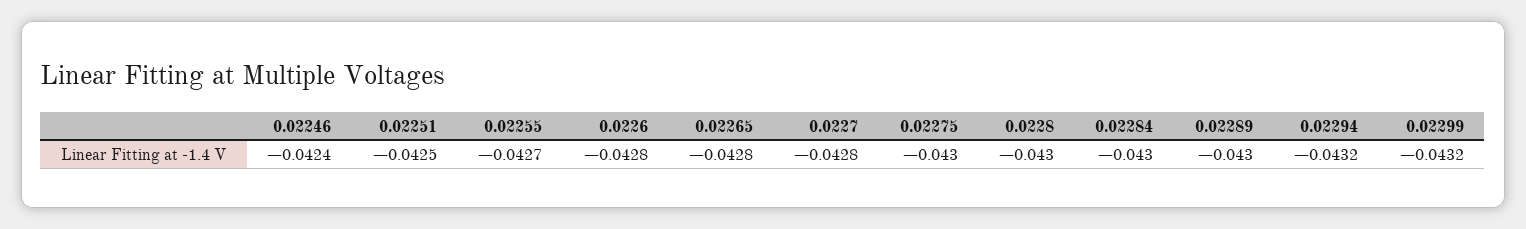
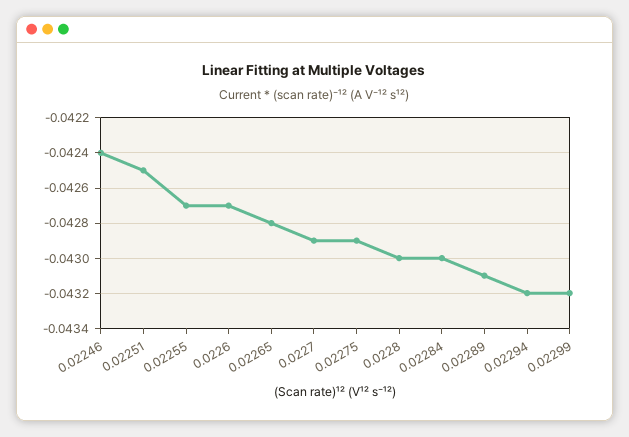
0.0226: -0.0428 -> -0.0427
0.0227: -0.0428 -> -0.0429
0.02275: -0.043 -> -0.0429
0.02289: -0.043 -> -0.0431

